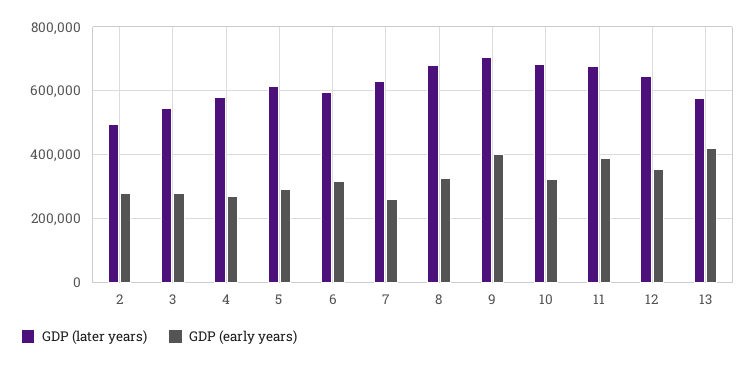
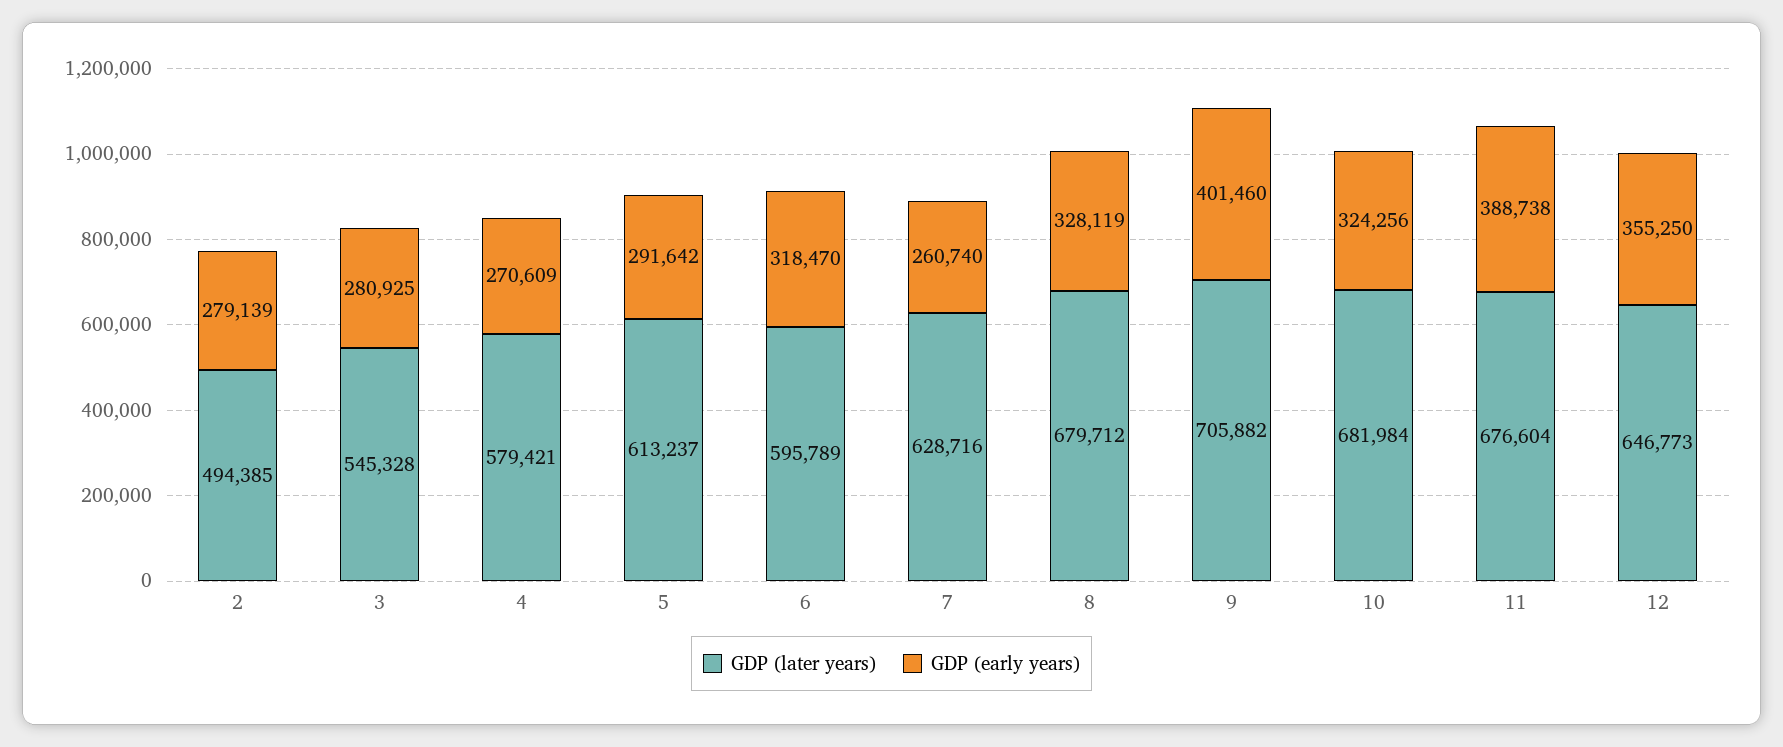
GDP (later years), 13: 580000 -> none
GDP (early years), 13: 420000 -> none

